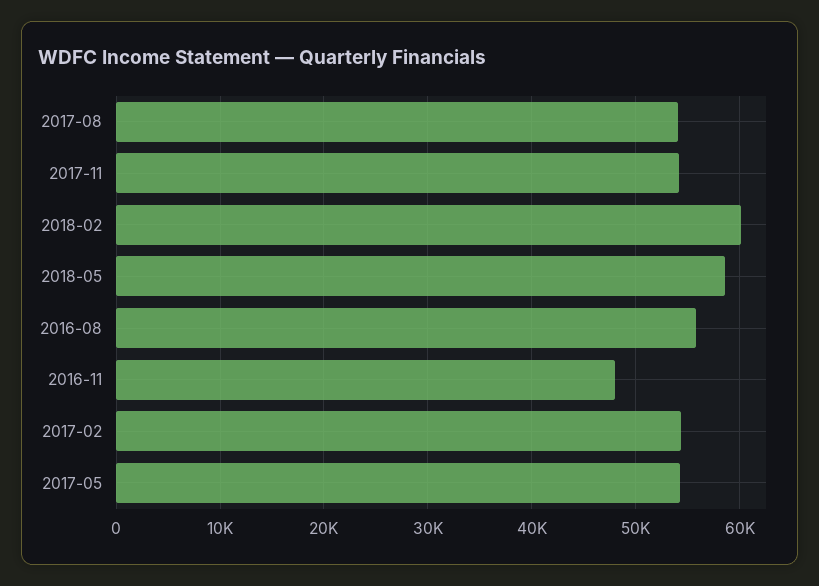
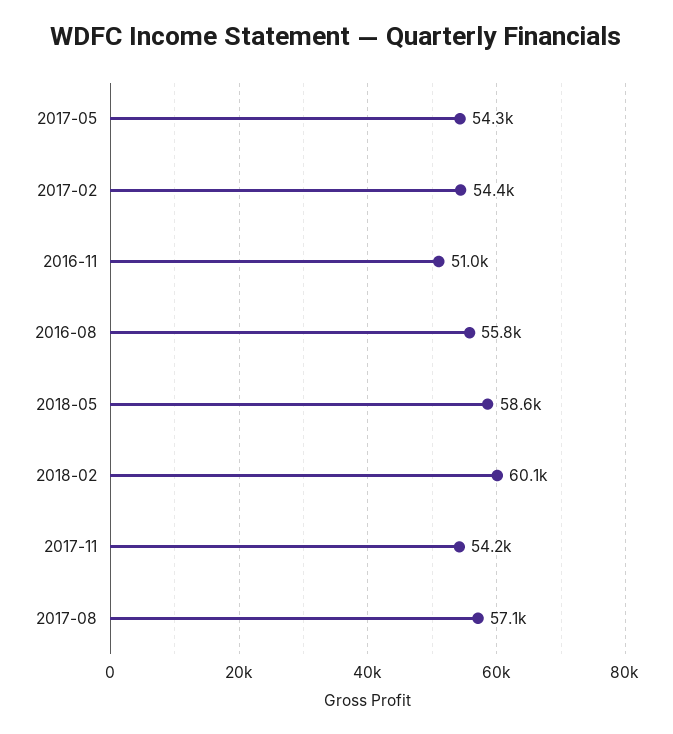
2017-08: 54000 -> 57100
2016-11: 48000 -> 51000

